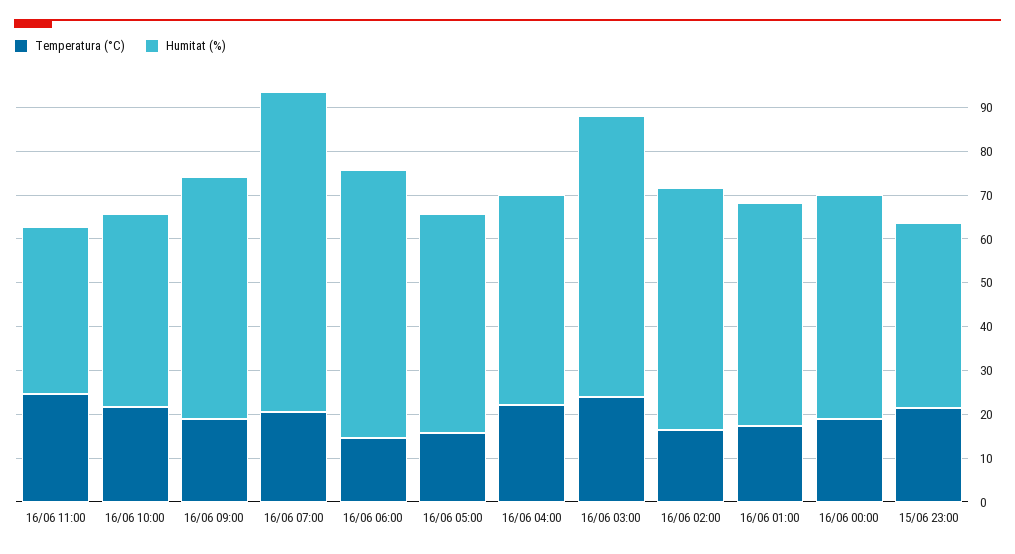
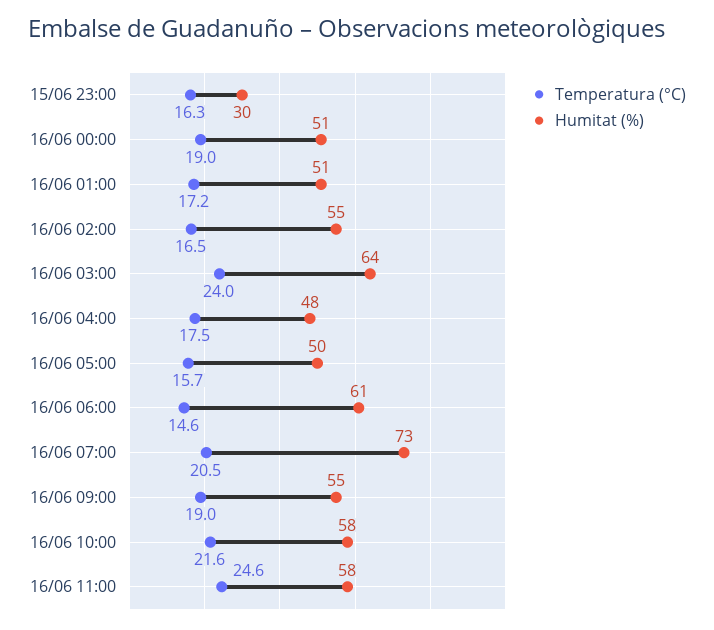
Humitat (%), 16/06 11:00: 38 -> 58
Humitat (%), 16/06 10:00: 44 -> 58
Temperatura (°C), 16/06 04:00: 22 -> 17.5
Temperatura (°C), 15/06 23:00: 22 -> 16.3
Humitat (%), 15/06 23:00: 42 -> 30

